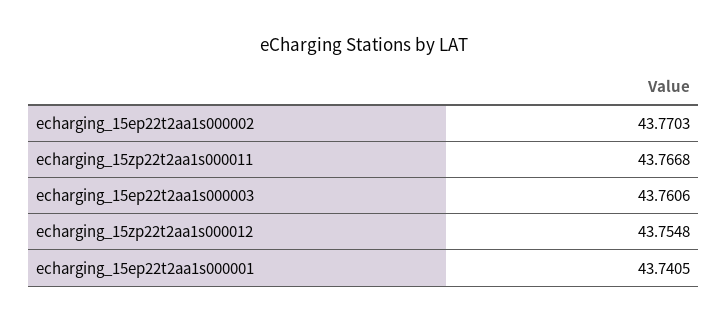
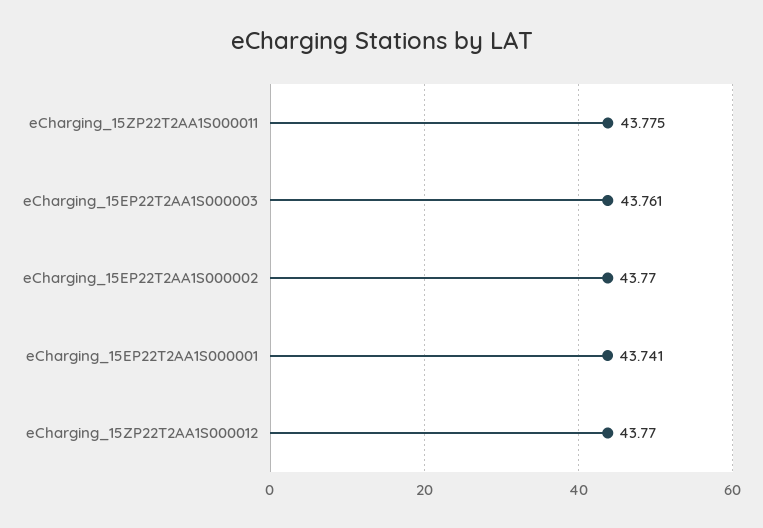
echarging_15zp22t2aa1s000011: 43.7668 -> 43.775
echarging_15zp22t2aa1s000012: 43.7548 -> 43.77

